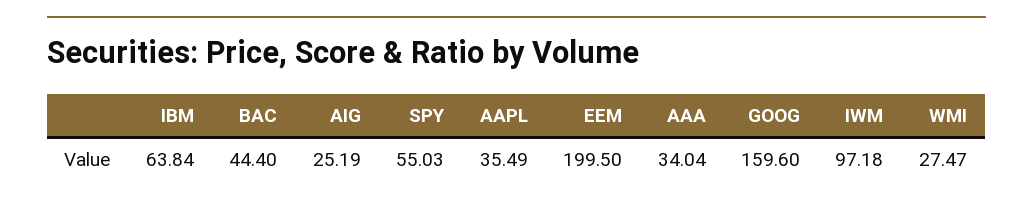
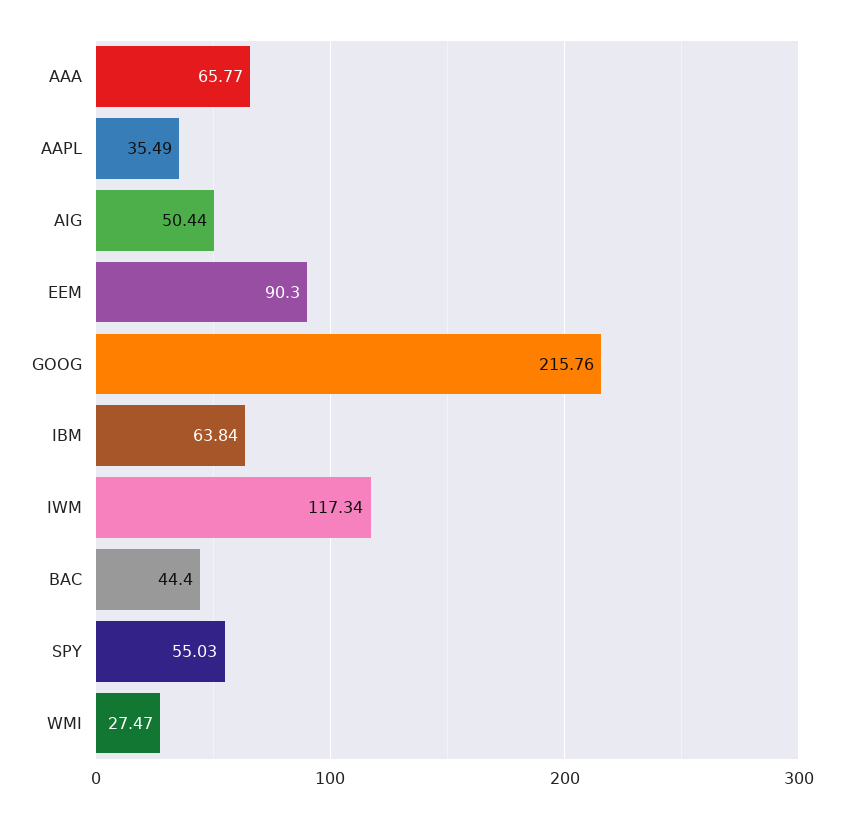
AIG: 25.19 -> 50.44
EEM: 199.5 -> 90.3
AAA: 34.04 -> 65.77
GOOG: 159.6 -> 215.76
IWM: 97.18 -> 117.34

